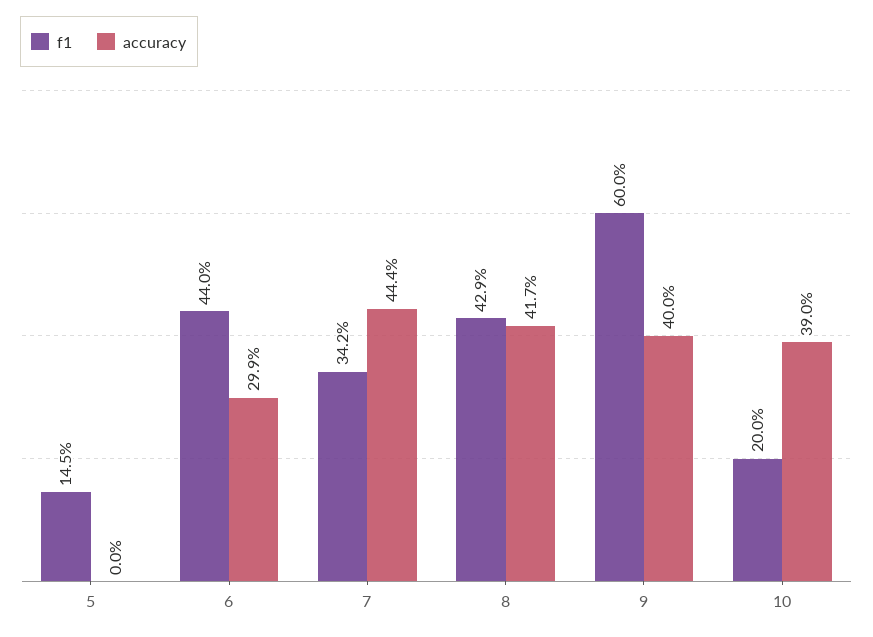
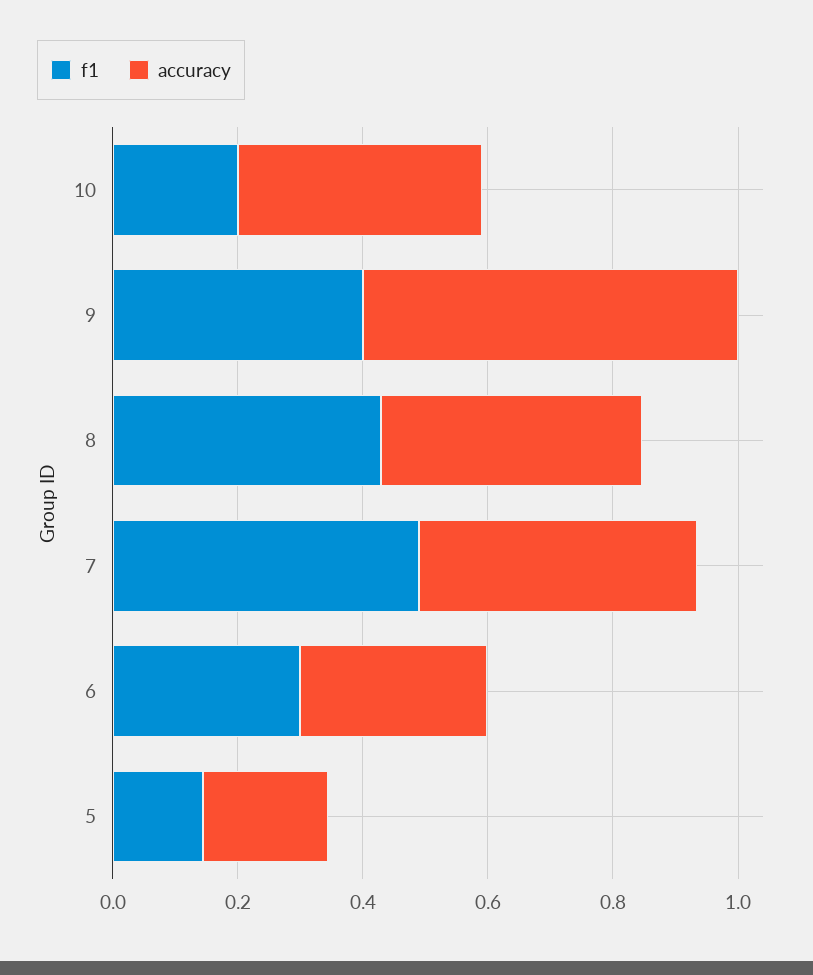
accuracy, 5: 0 -> 0.2
f1, 6: 0.44 -> 0.3
f1, 7: 0.342 -> 0.5
f1, 9: 0.6 -> 0.4
accuracy, 9: 0.4 -> 0.6

